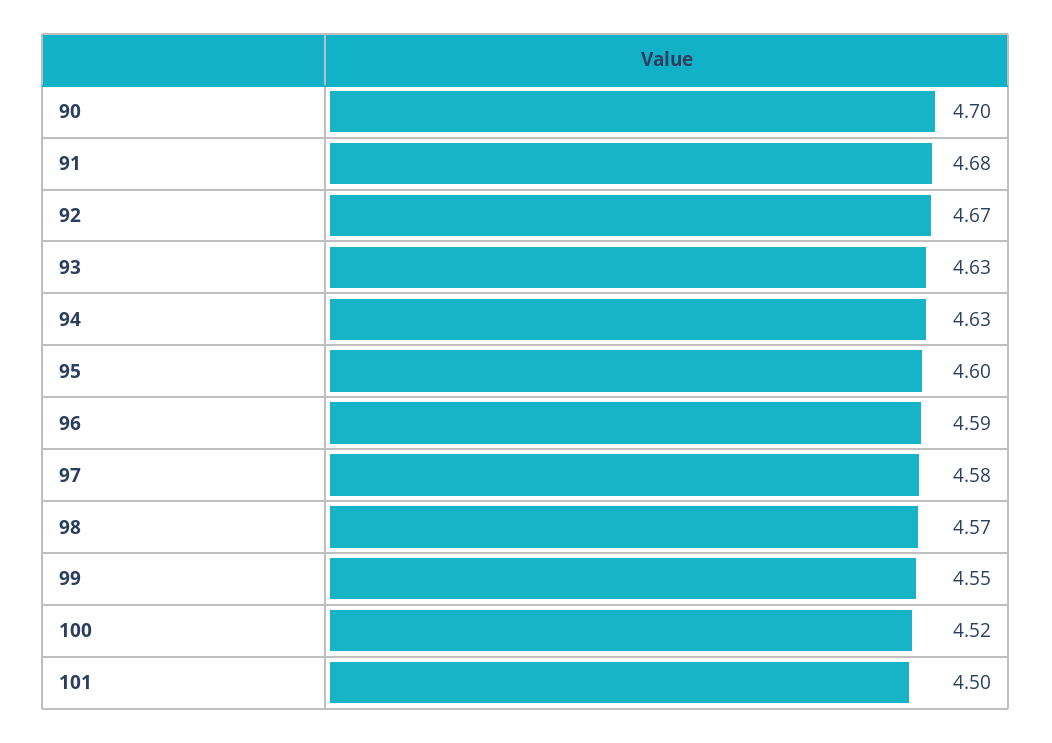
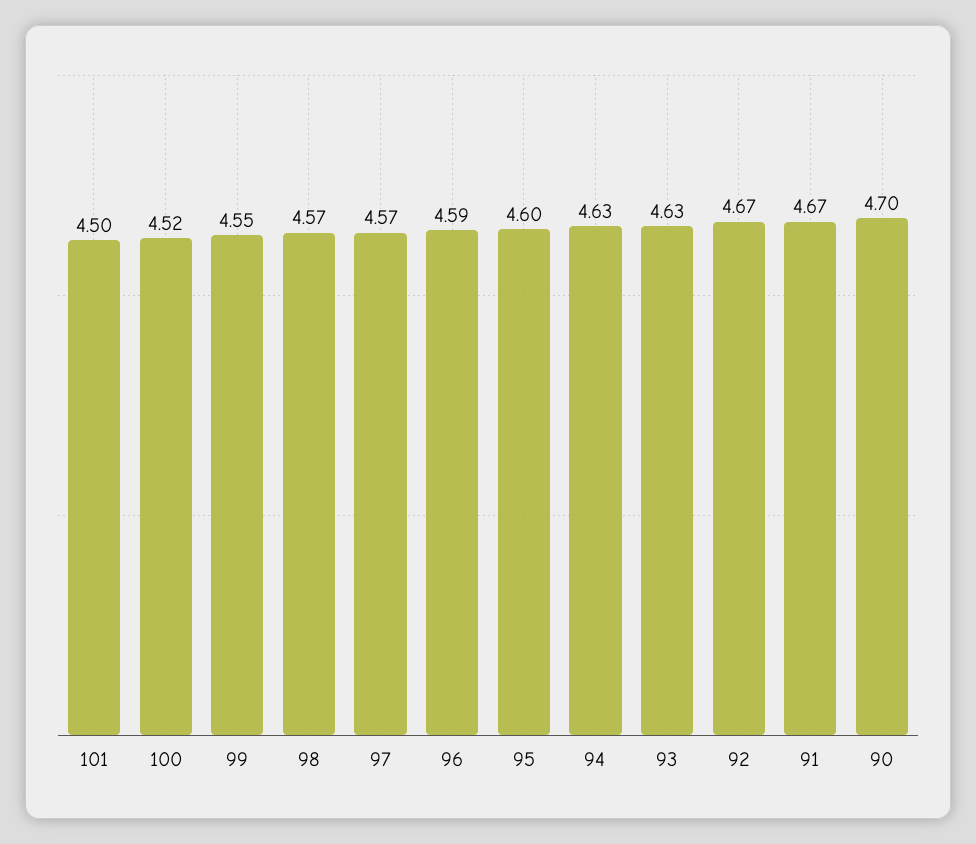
91: 4.68 -> 4.67
97: 4.58 -> 4.57

